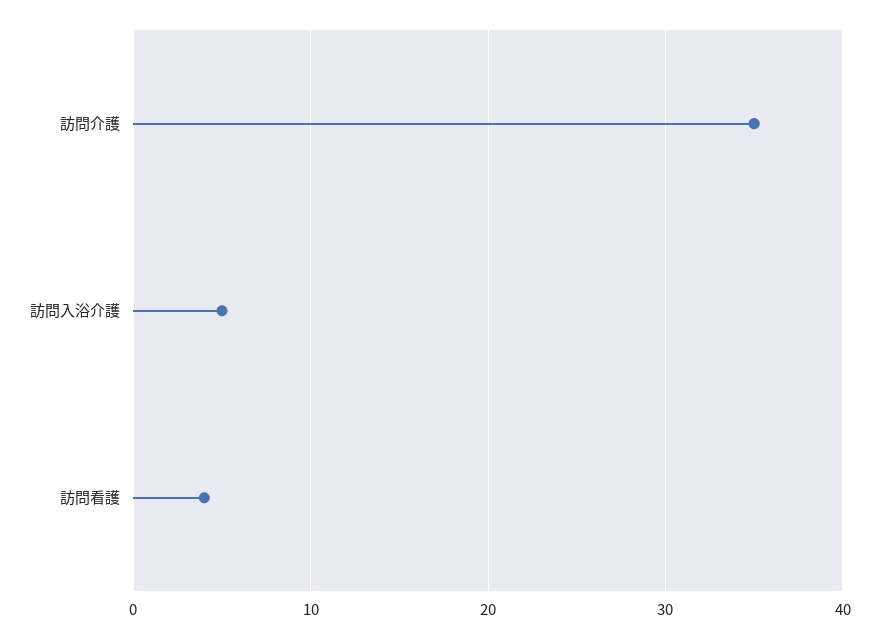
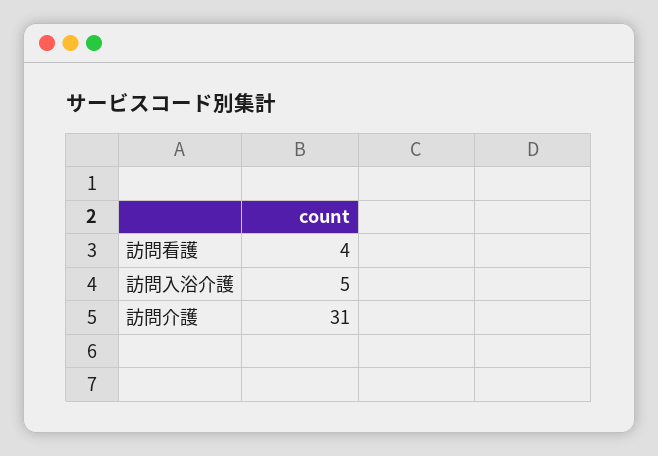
訪問介護: 35 -> 31

